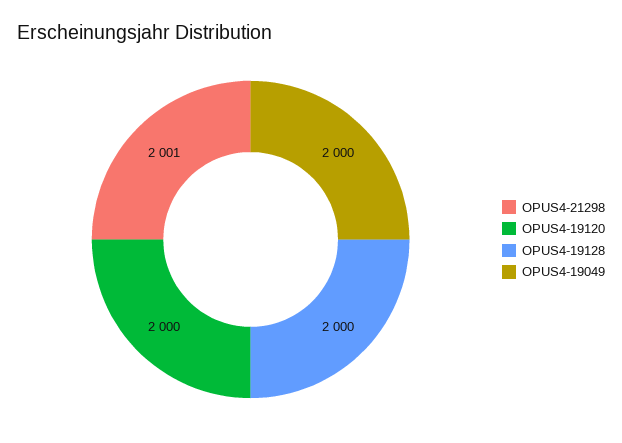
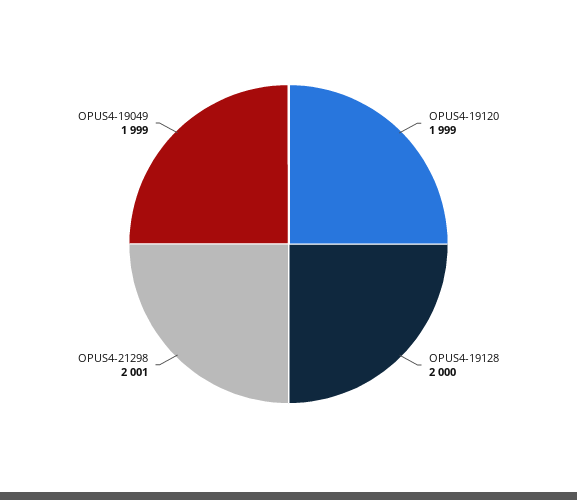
OPUS4-19120: 2000 -> 1999
OPUS4-19049: 2000 -> 1999

